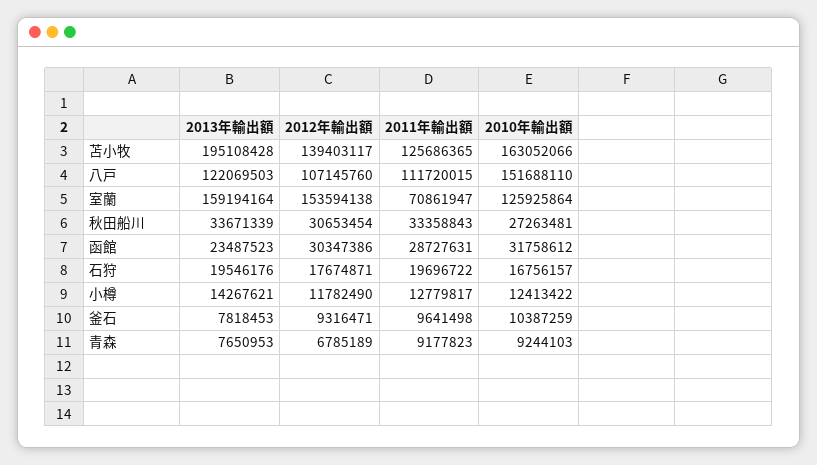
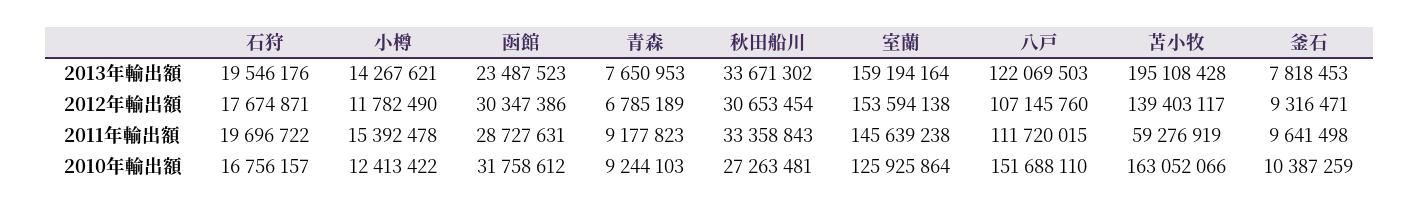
2011年輸出額, 苫小牧: 125686365 -> 59276919
2011年輸出額, 室蘭: 70861947 -> 145639238
2013年輸出額, 秋田船川: 33671339 -> 33671302
2011年輸出額, 小樽: 12779817 -> 15392478

